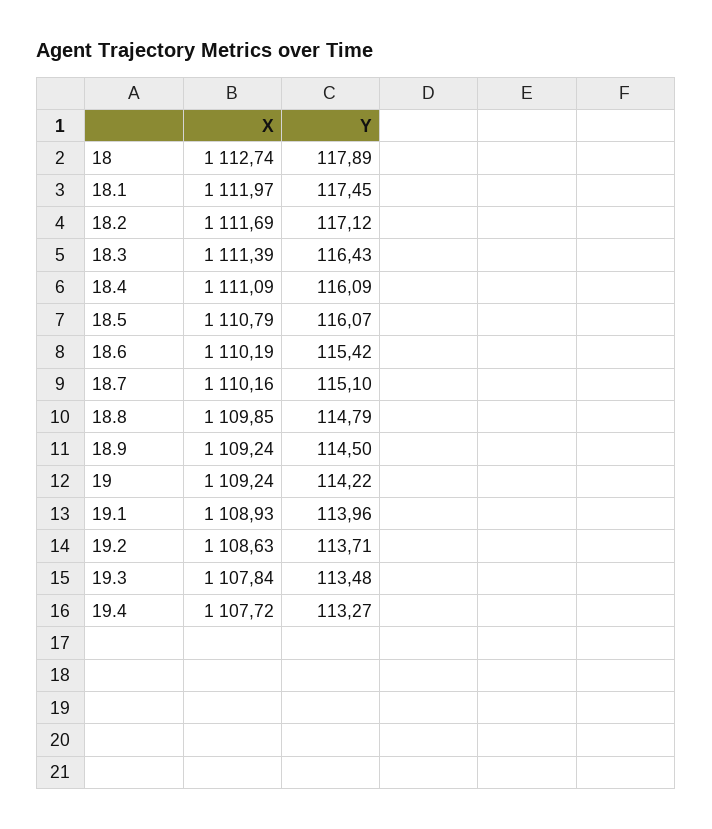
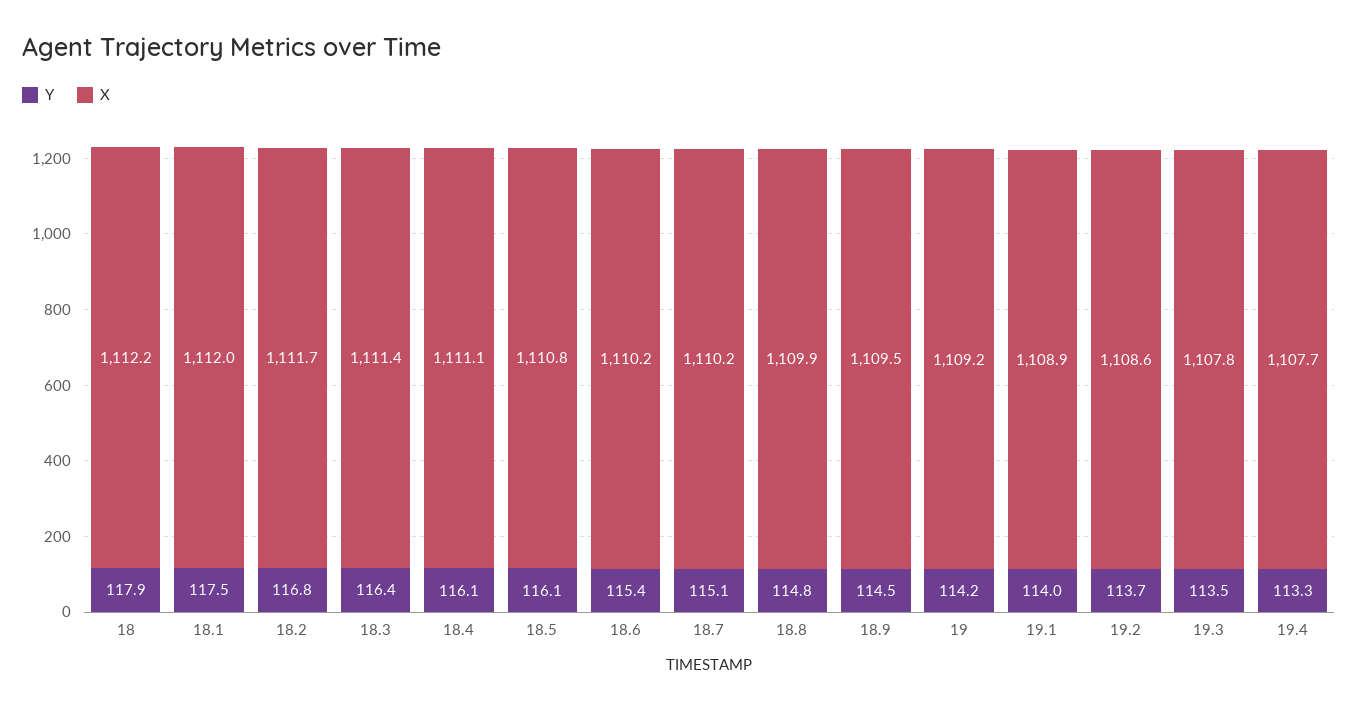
X, 18: 1112.74 -> 1112.2
Y, 18.2: 117.12 -> 116.8
X, 18.9: 1109.24 -> 1109.5

